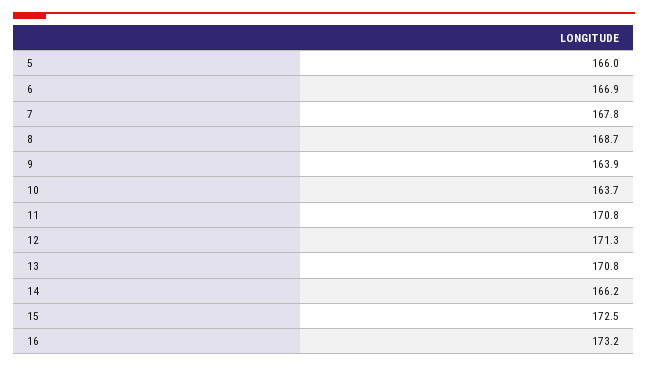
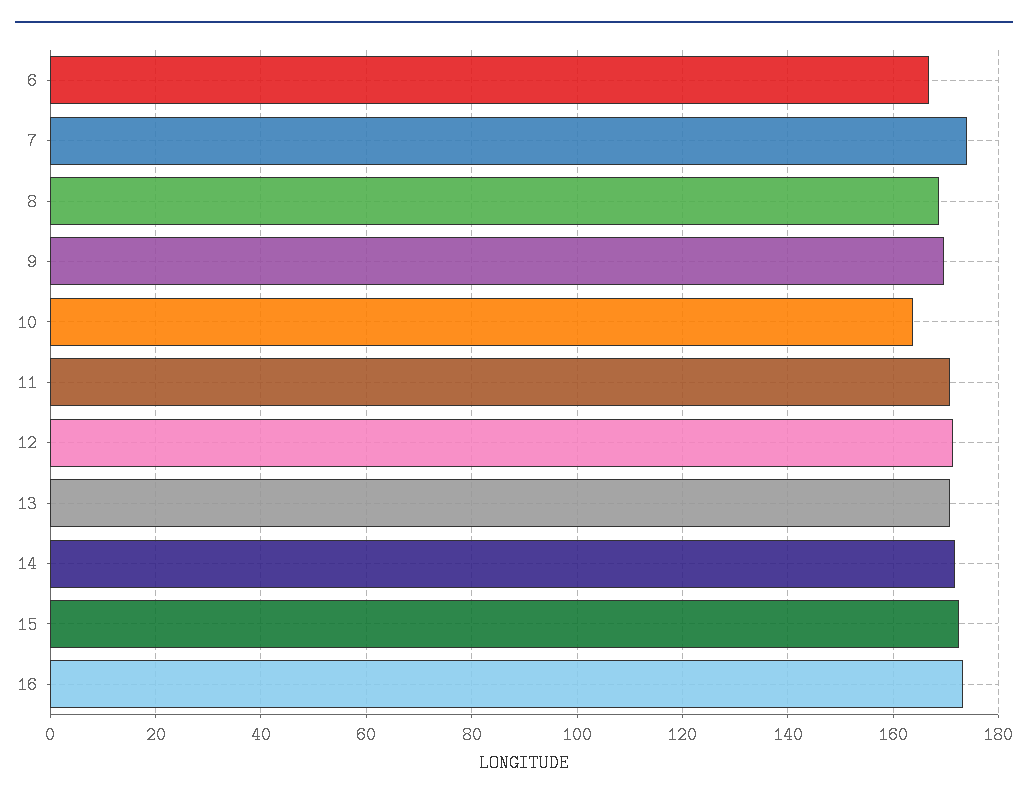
5: 166 -> none
7: 167.8 -> 174
9: 163.9 -> 170
14: 166.2 -> 172

